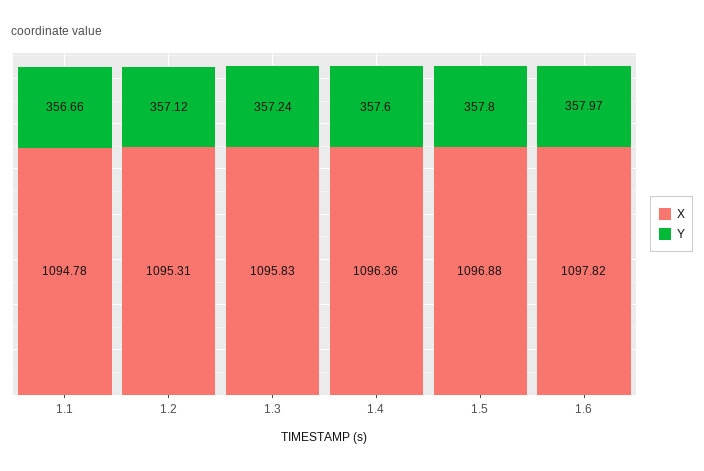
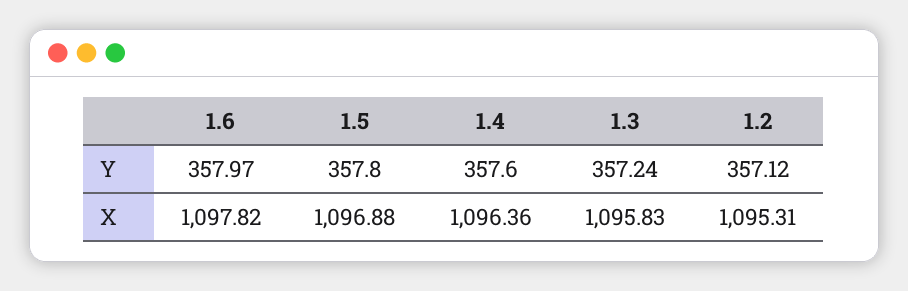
X, 1.1: 1094.78 -> none
Y, 1.1: 356.66 -> none

